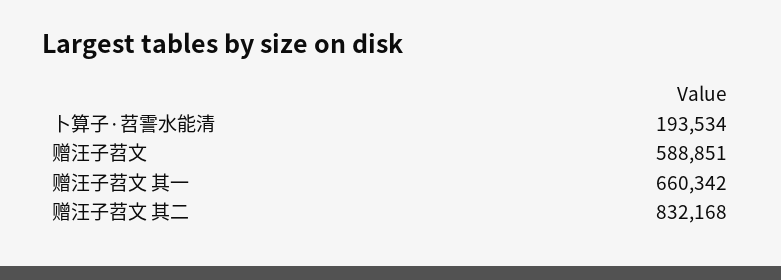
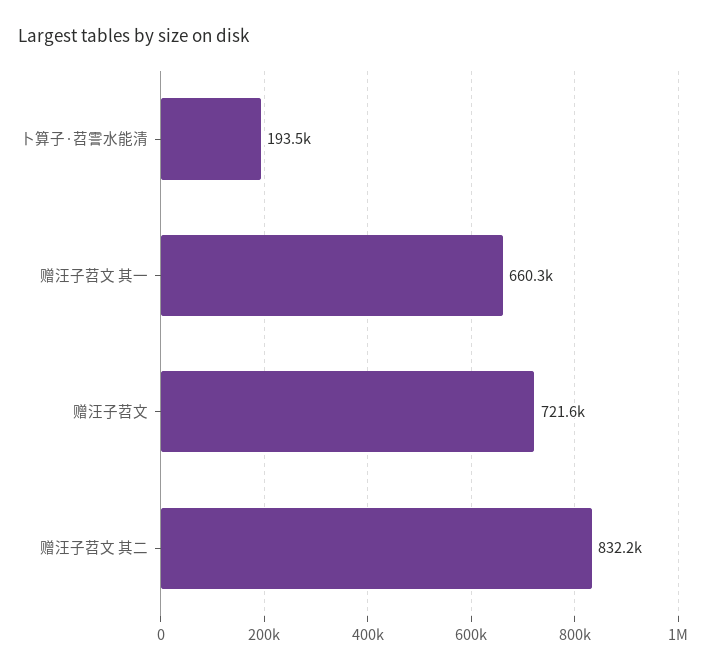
赠汪子苕文: 588851 -> 721600

